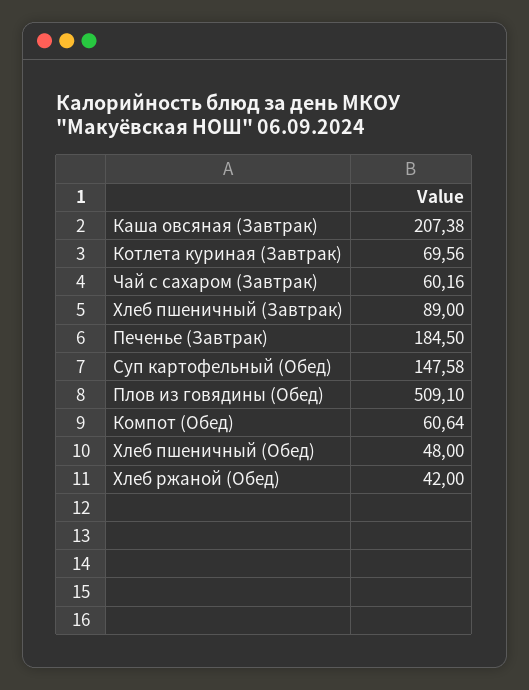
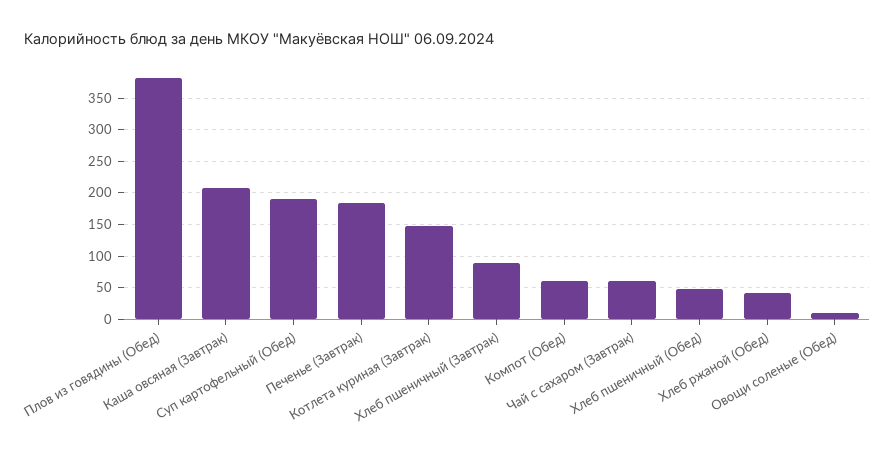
Котлета куриная (Завтрак): 69.56 -> 150
Суп картофельный (Обед): 147.58 -> 190
Плов из говядины (Обед): 509.1 -> 380
Овощи соленые (Обед): none -> 10

